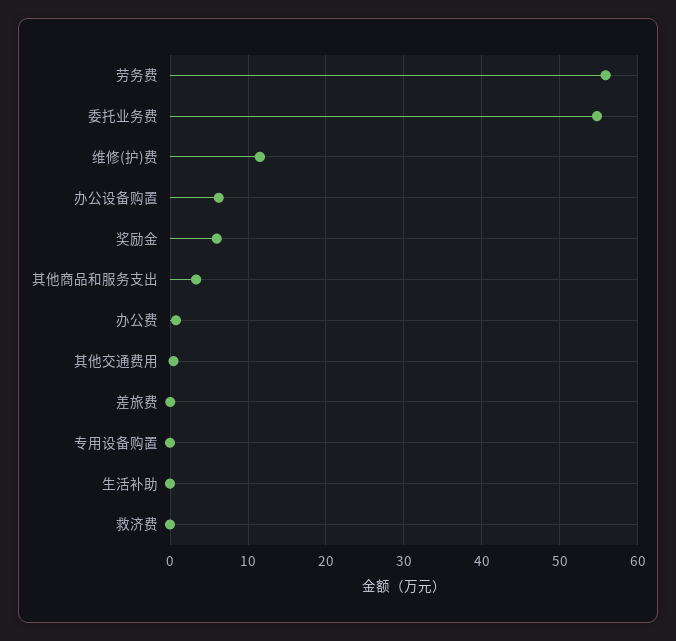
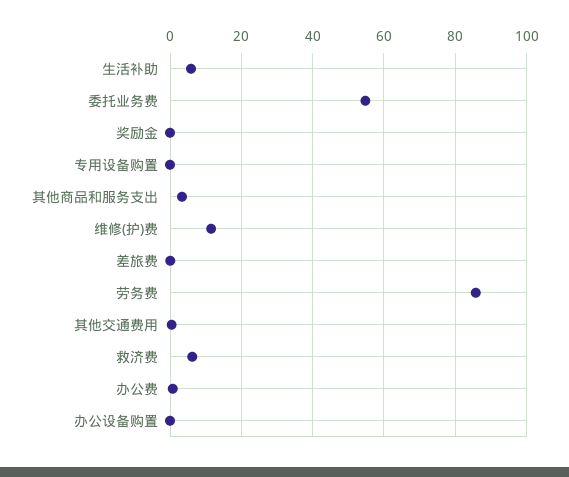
劳务费: 56 -> 86
办公设备购置: 6 -> 0
奖励金: 6 -> 0
生活补助: 0 -> 6
救济费: 0 -> 6

